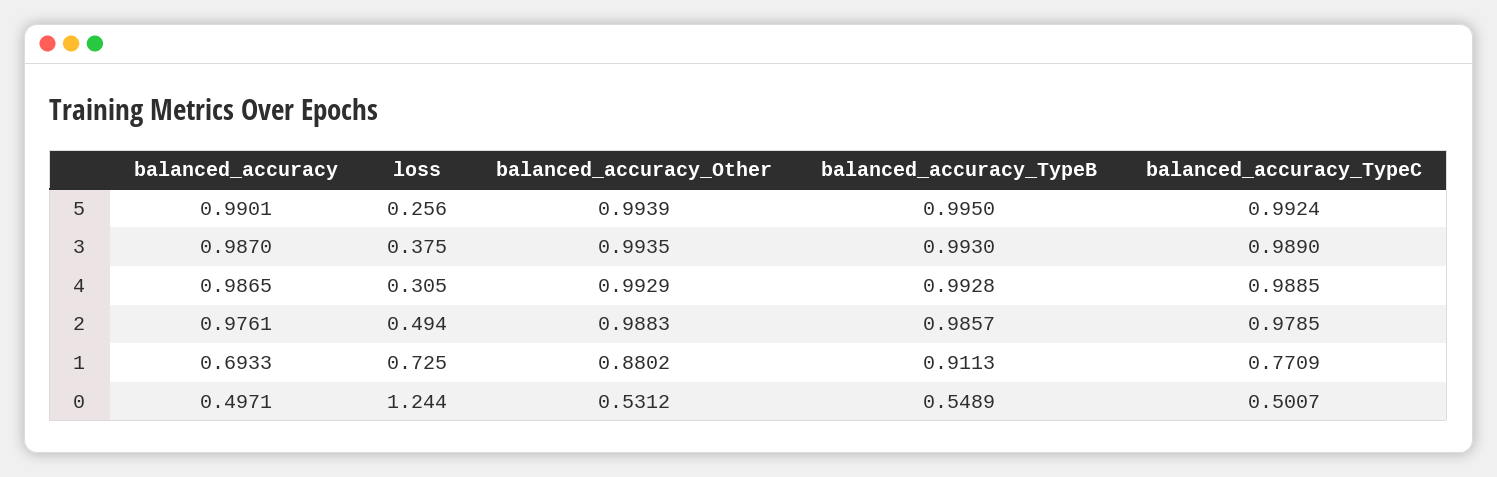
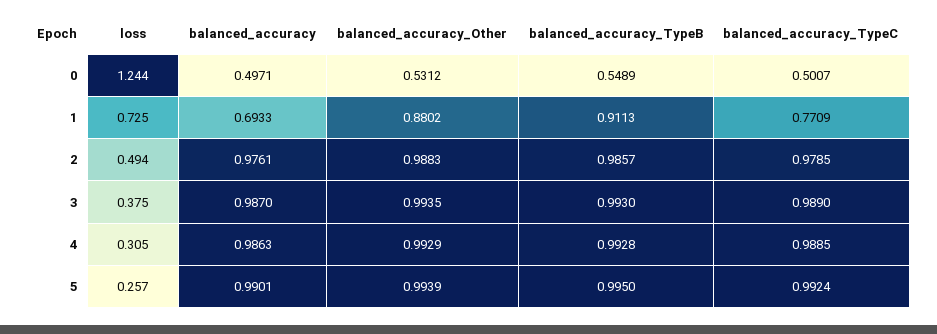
loss, 5: 0.256 -> 0.257
balanced_accuracy, 4: 0.9865 -> 0.9863

